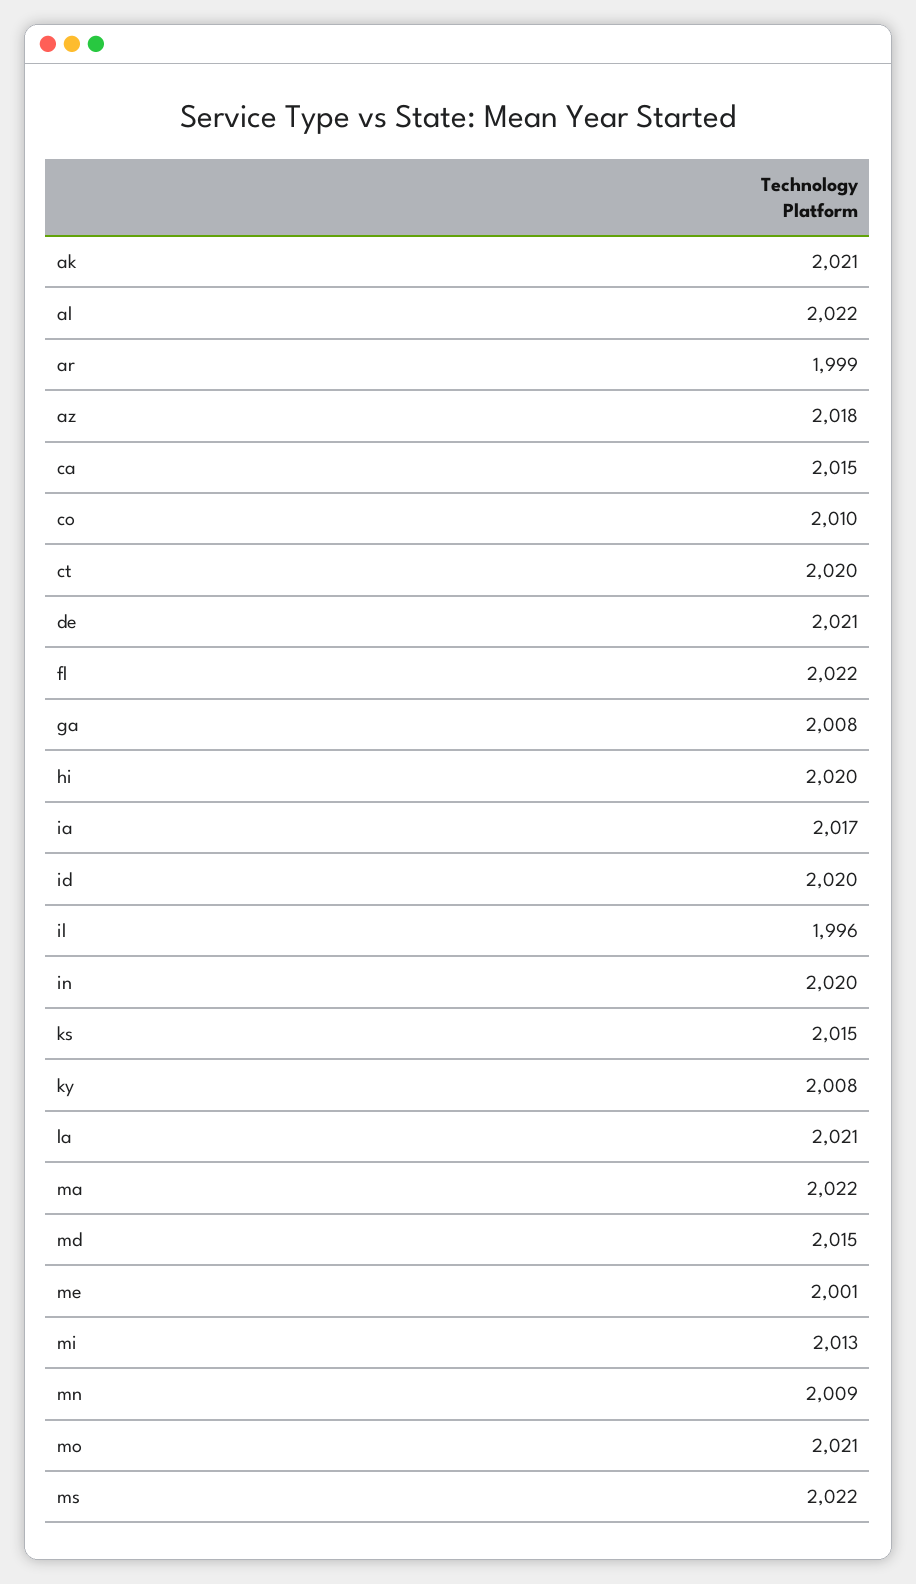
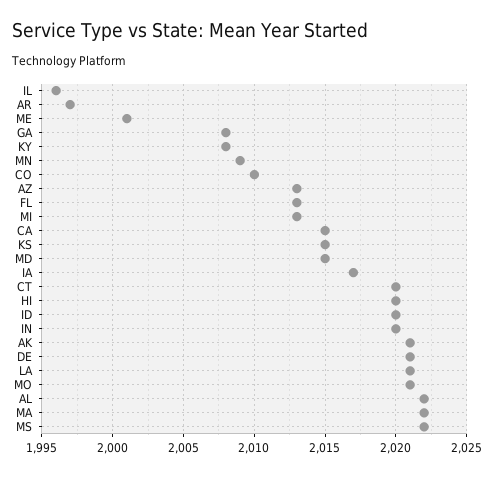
ar: 1999 -> 1997
az: 2018 -> 2013
fl: 2022 -> 2013

